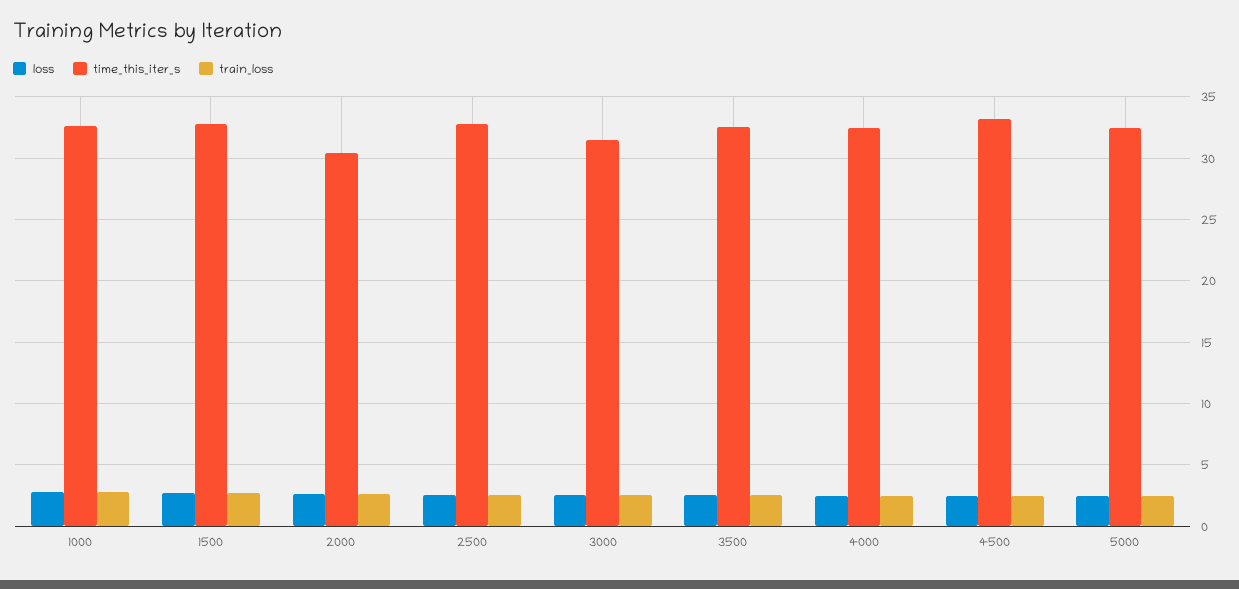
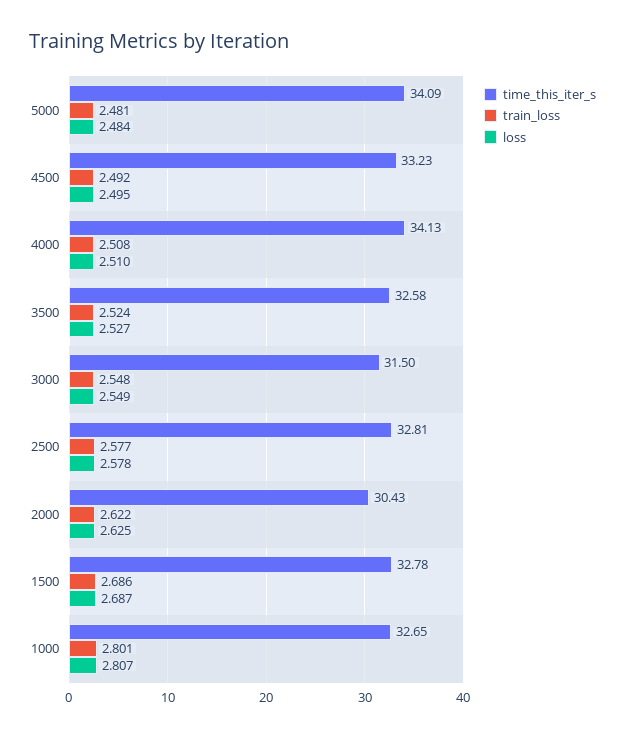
time_this_iter_s, 4000: 32.5 -> 34.13
time_this_iter_s, 5000: 32.5 -> 34.09

